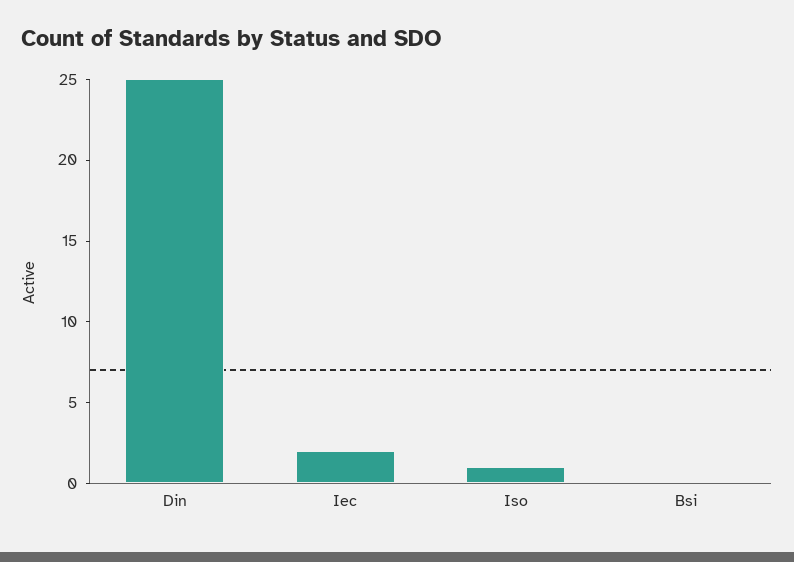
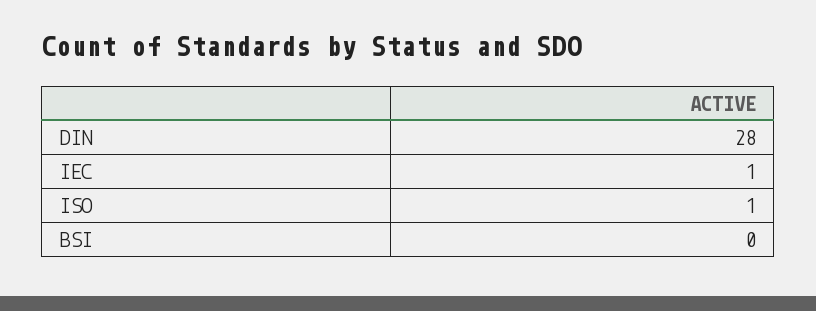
Din: 25 -> 28
Iec: 2 -> 1

